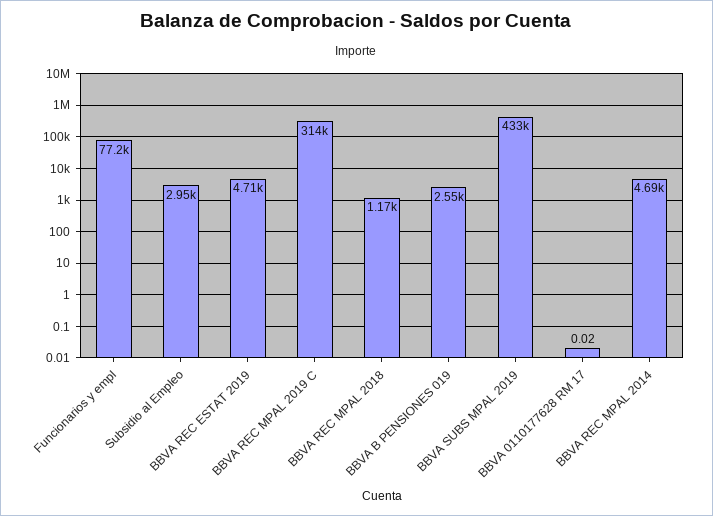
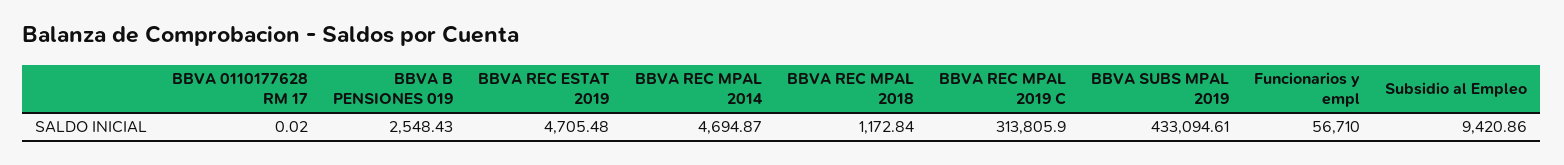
Funcionarios y empl: 77200 -> 56710
Subsidio al Empleo: 2950 -> 9420.86

